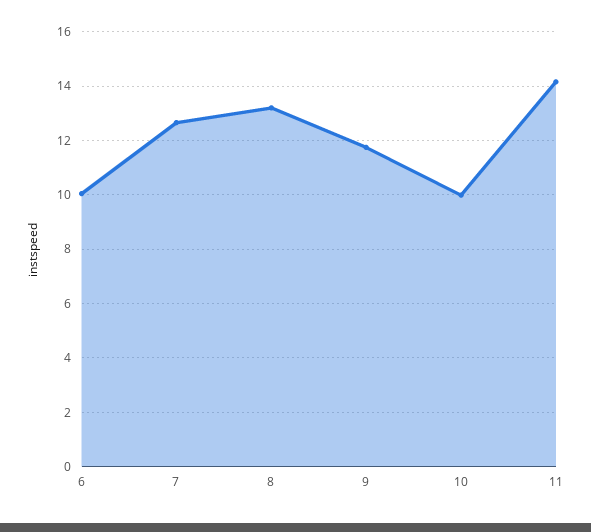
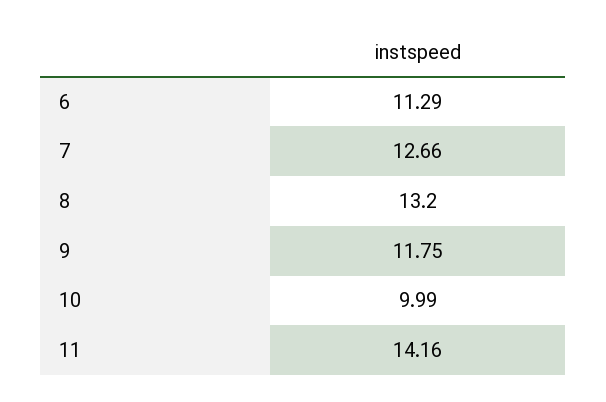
6: 10 -> 11.29

